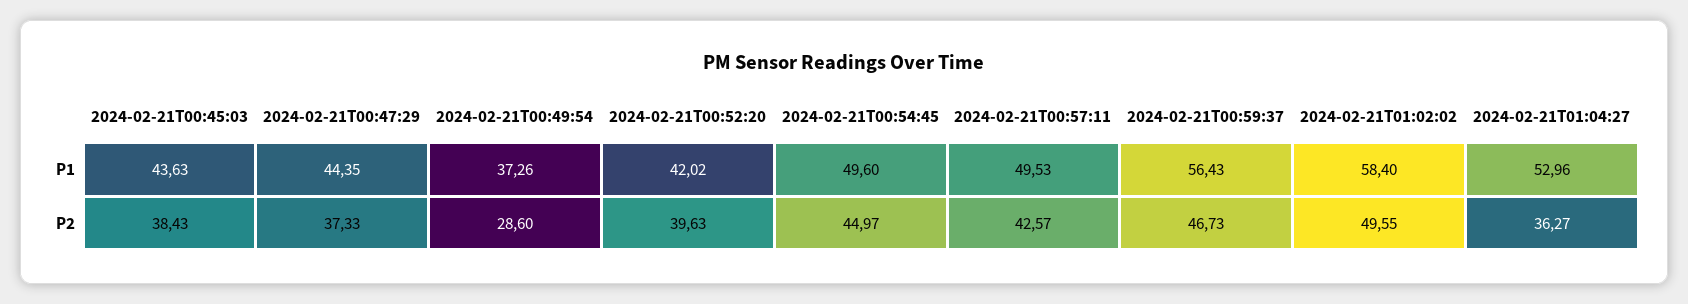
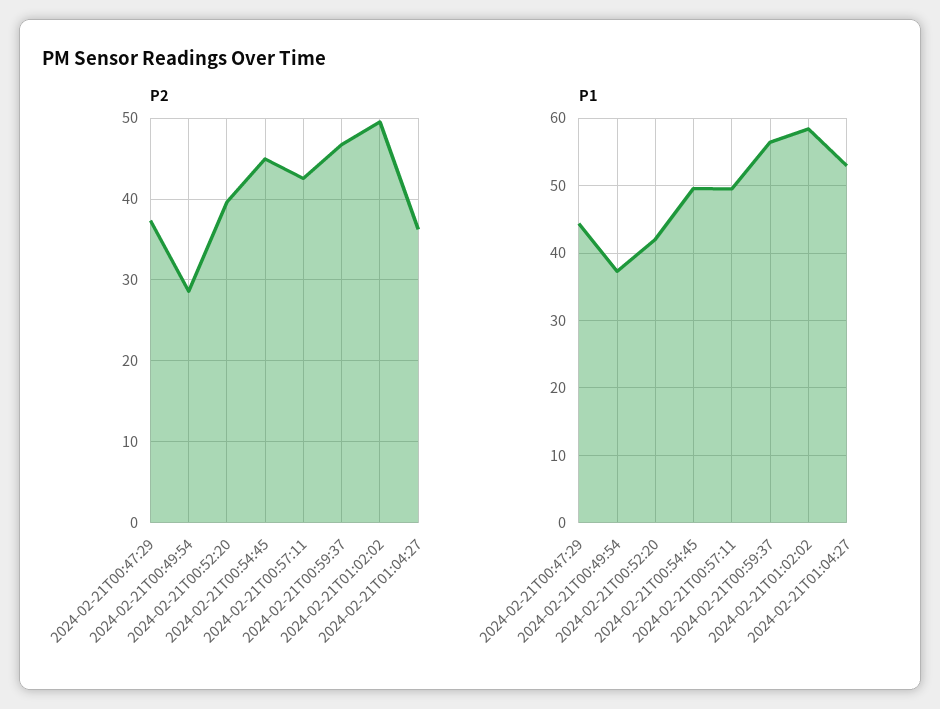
P1, 2024-02-21T00:45:03: 43.63 -> none
P2, 2024-02-21T00:45:03: 38.43 -> none

